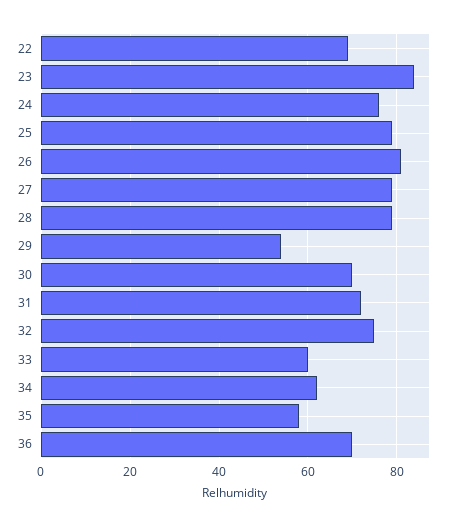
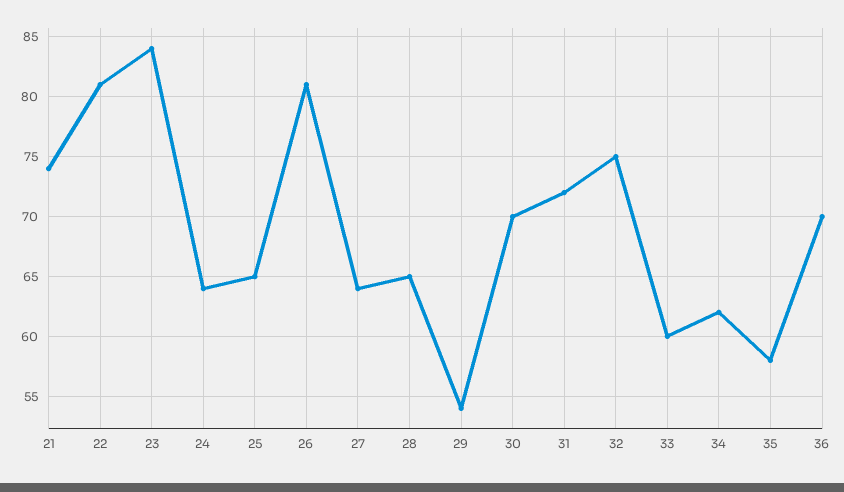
22: 70 -> 81
24: 75 -> 64
25: 80 -> 65
27: 80 -> 64
28: 80 -> 65
21: none -> 74

